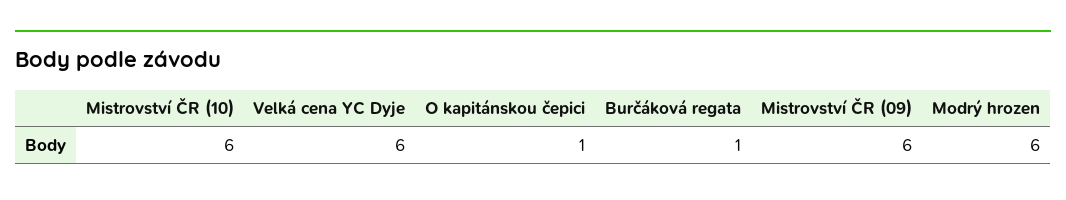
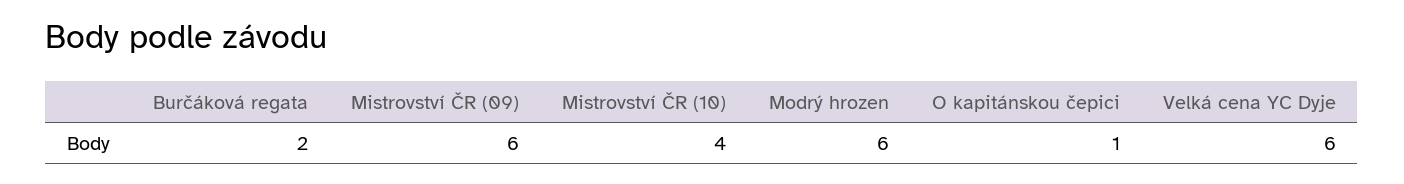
Mistrovství ČR (10): 6 -> 4
Burčáková regata: 1 -> 2

